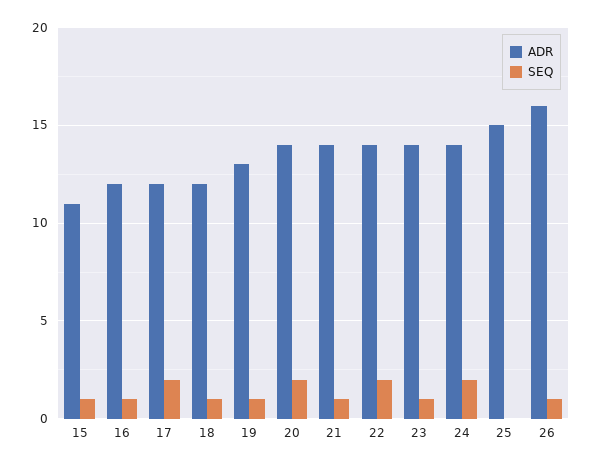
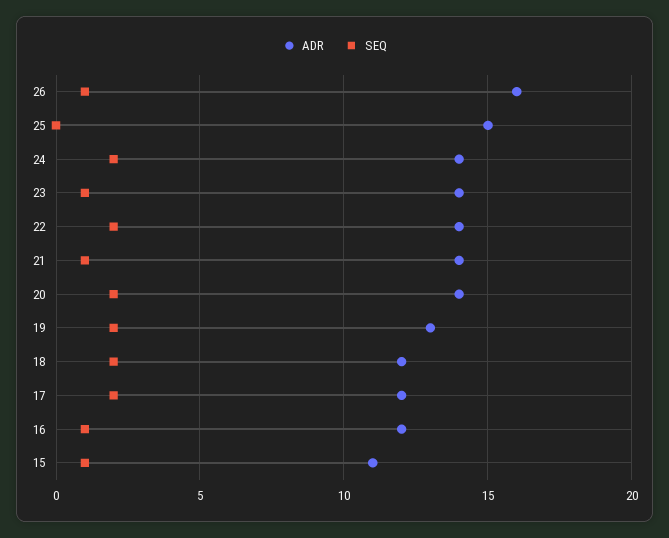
SEQ, 18: 1 -> 2
SEQ, 19: 1 -> 2

